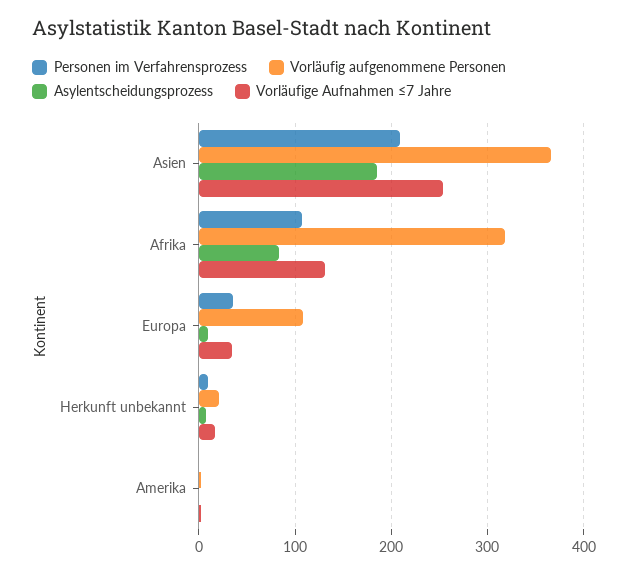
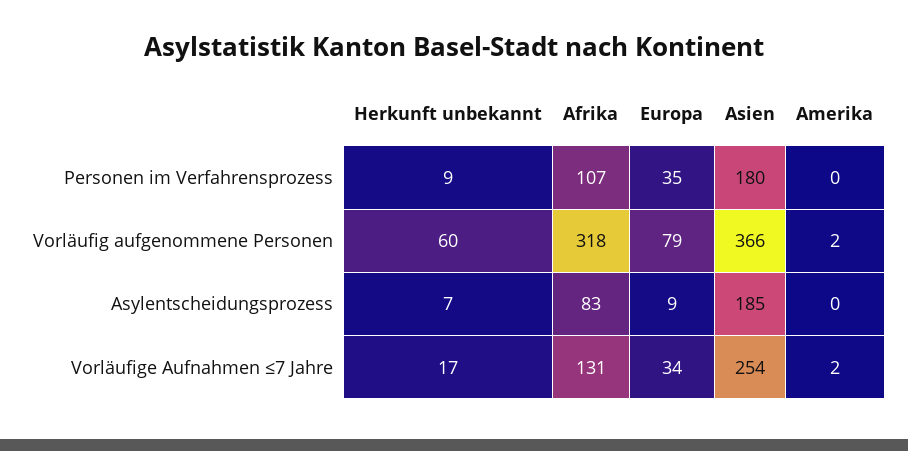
Personen im Verfahrensprozess, Asien: 210 -> 180
Vorläufig aufgenommene Personen, Europa: 110 -> 79
Vorläufig aufgenommene Personen, Herkunft unbekannt: 20 -> 60

